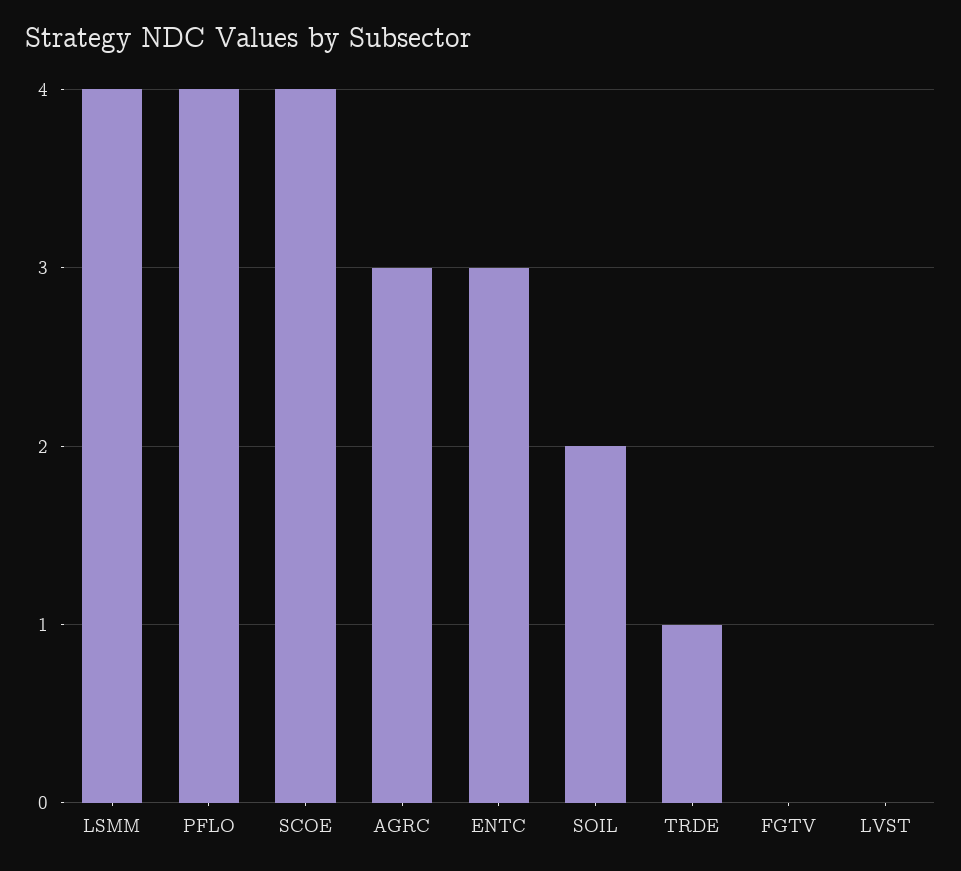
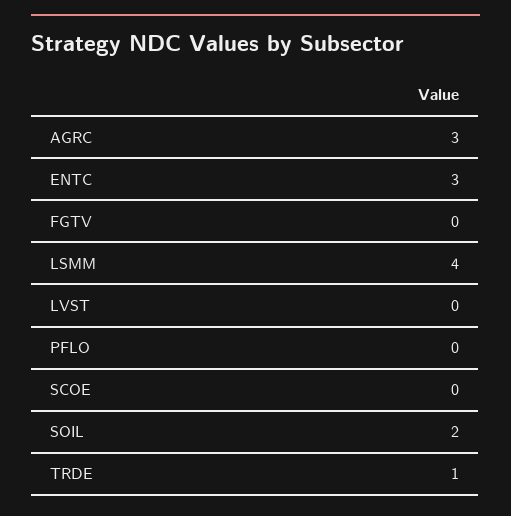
PFLO: 4 -> 0
SCOE: 4 -> 0

